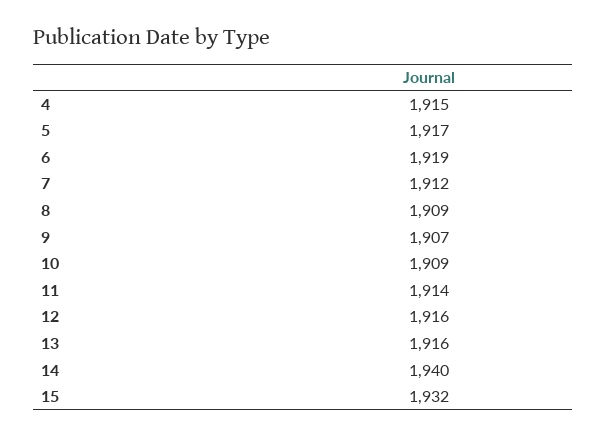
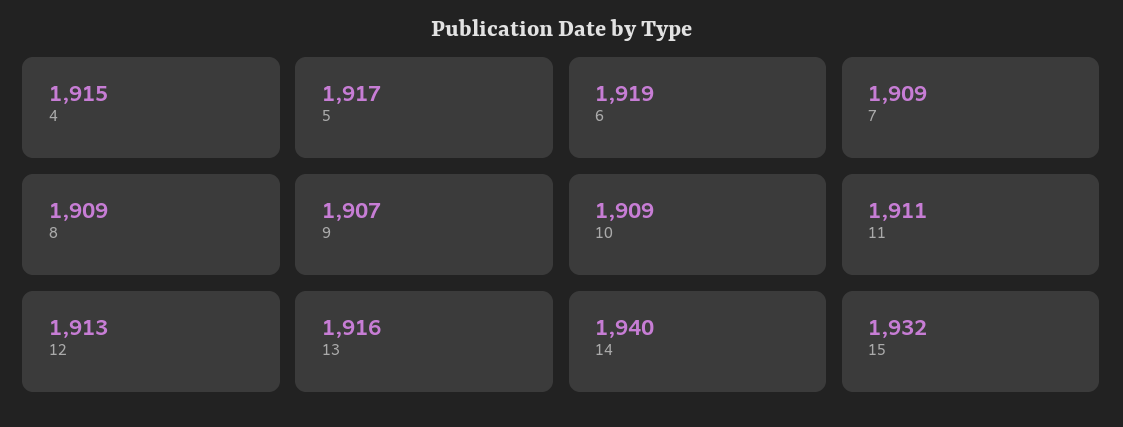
7: 1912 -> 1909
11: 1914 -> 1911
12: 1916 -> 1913

